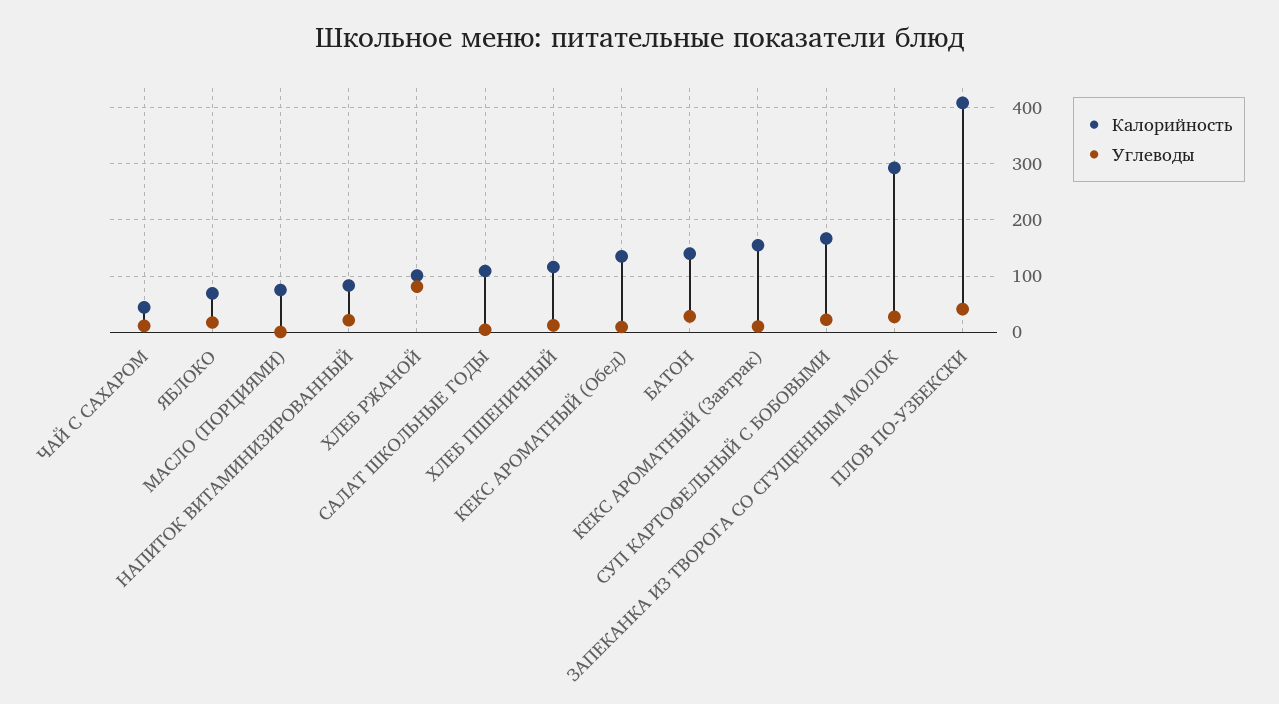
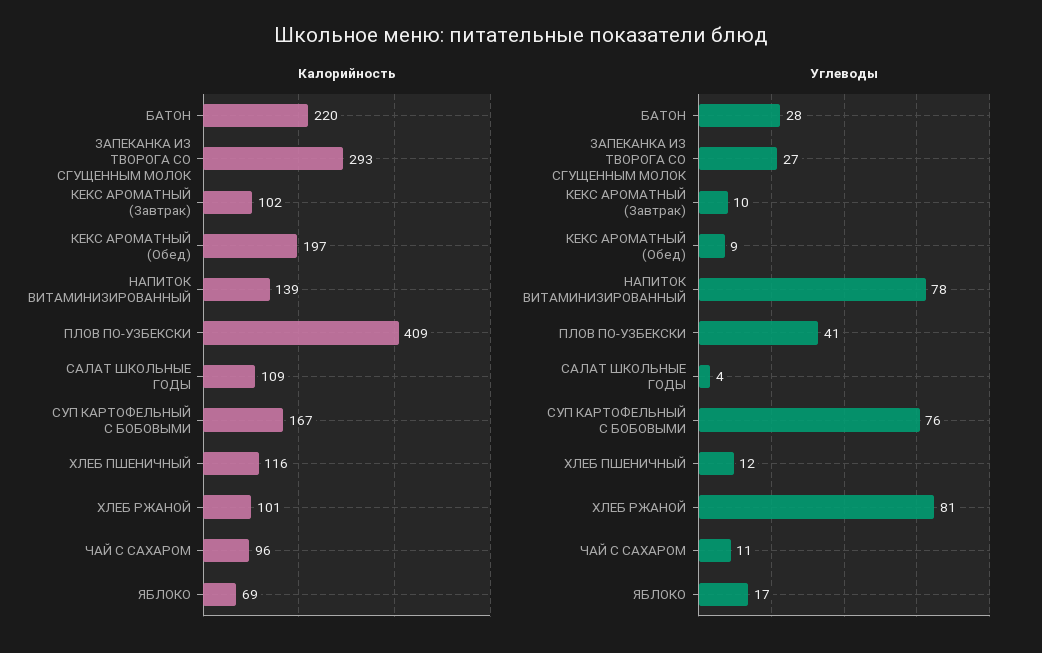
Калорийность, ЧАЙ С САХАРОМ: 40 -> 96
Калорийность, МАСЛО (ПОРЦИЯМИ): 80 -> none
Углеводы, МАСЛО (ПОРЦИЯМИ): 0 -> none
Калорийность, НАПИТОК ВИТАМИНИЗИРОВАННЫЙ: 80 -> 139
Углеводы, НАПИТОК ВИТАМИНИЗИРОВАННЫЙ: 20 -> 78
Калорийность, КЕКС АРОМАТНЫЙ (Обед): 140 -> 197
Калорийность, БАТОН: 140 -> 220
Калорийность, КЕКС АРОМАТНЫЙ (Завтрак): 160 -> 102
Углеводы, СУП КАРТОФЕЛЬНЫЙ С БОБОВЫМИ: 20 -> 76

